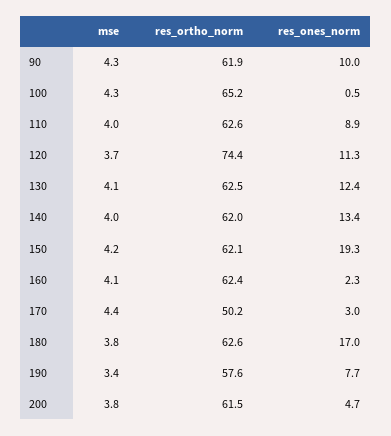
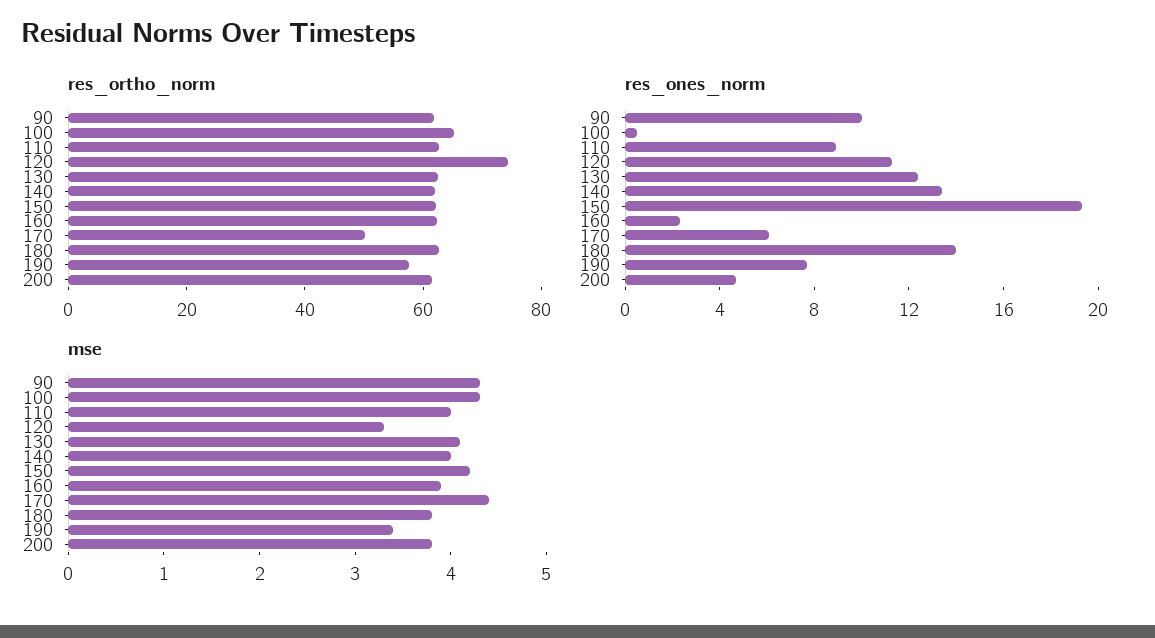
mse, 120: 3.7 -> 3.3
mse, 160: 4.1 -> 3.9
res_ones_norm, 170: 3 -> 6
res_ones_norm, 180: 17 -> 14

